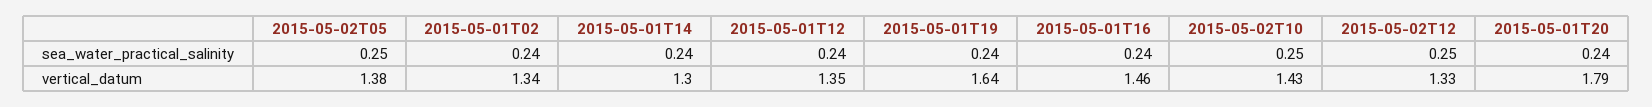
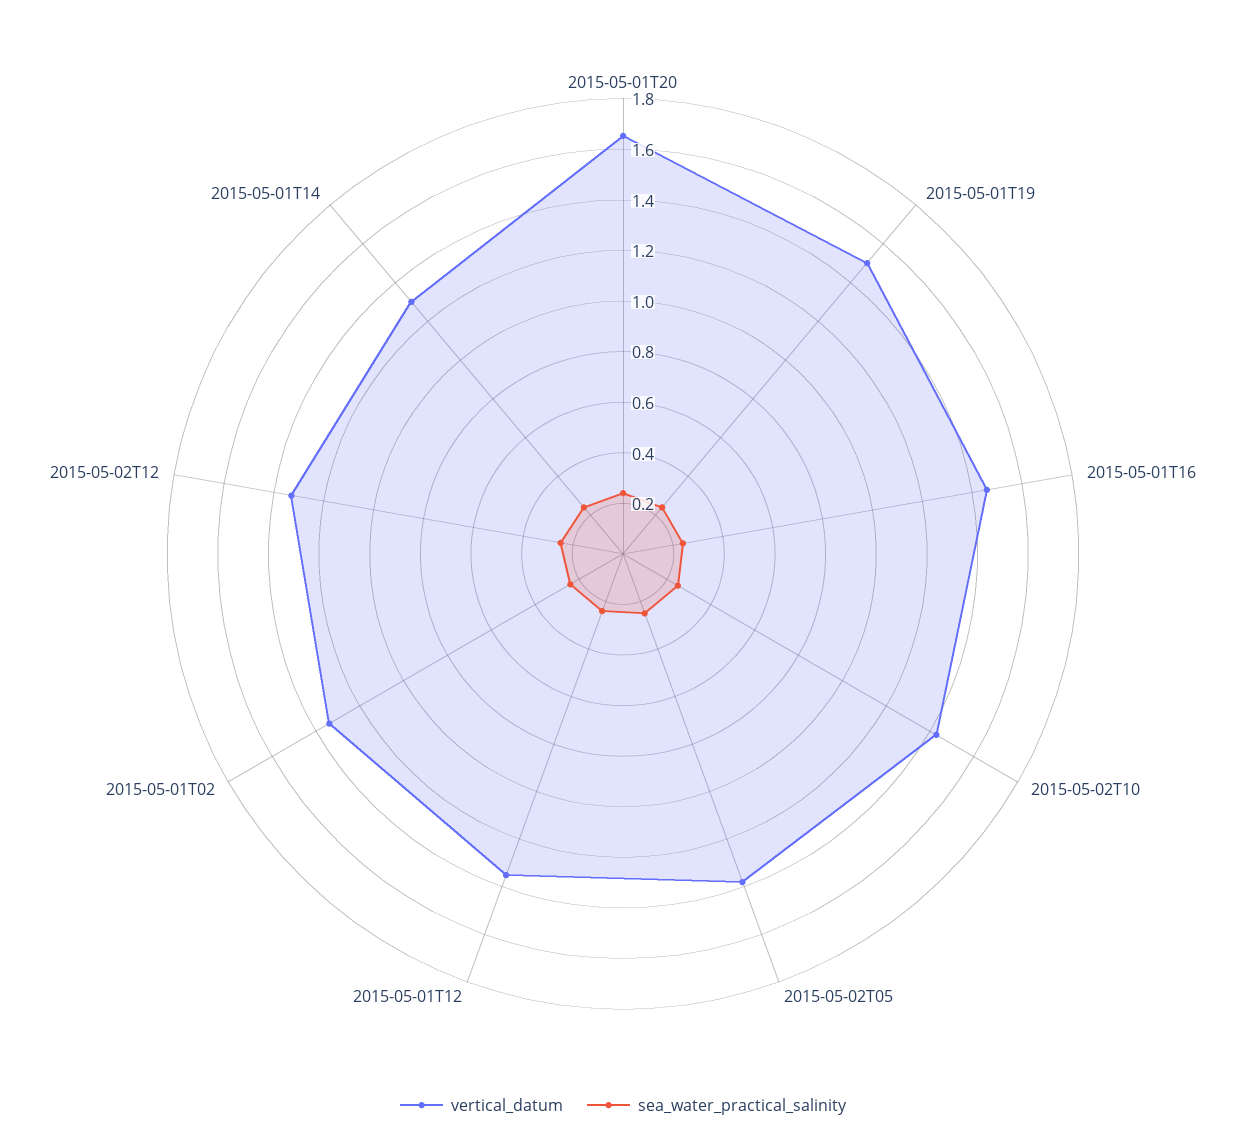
vertical_datum, 2015-05-01T19: 1.64 -> 1.5
vertical_datum, 2015-05-01T20: 1.79 -> 1.65

